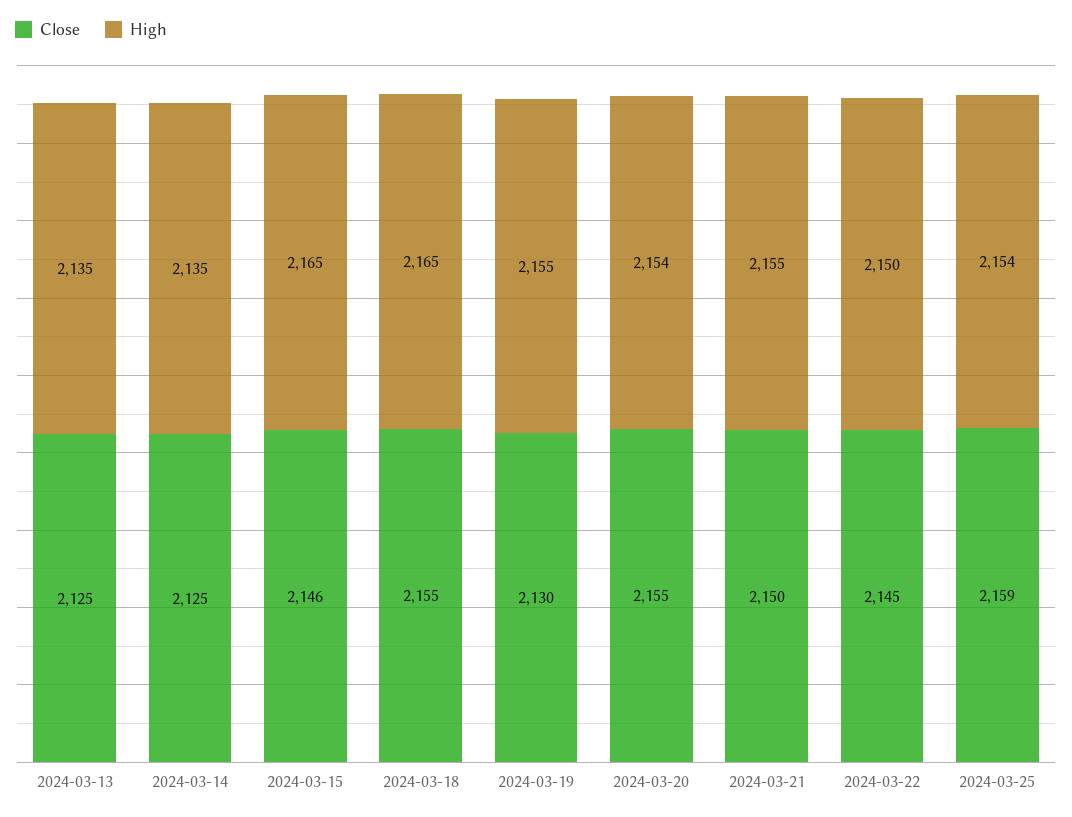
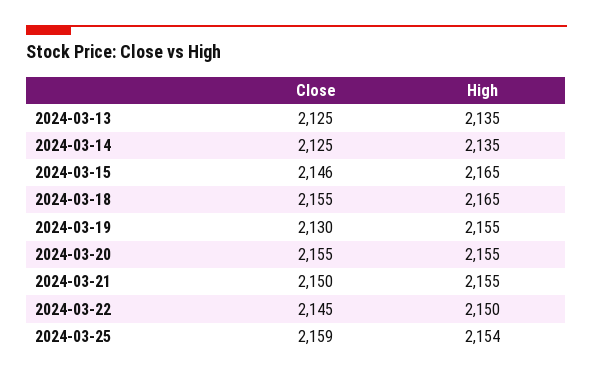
High, 2024-03-20: 2154 -> 2155

